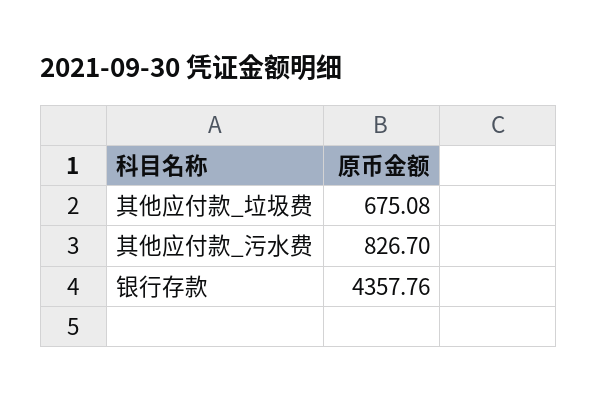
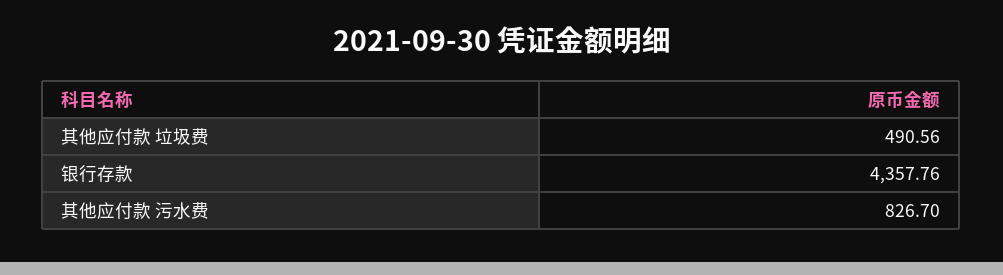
其他应付款_垃圾费: 675.08 -> 490.56

